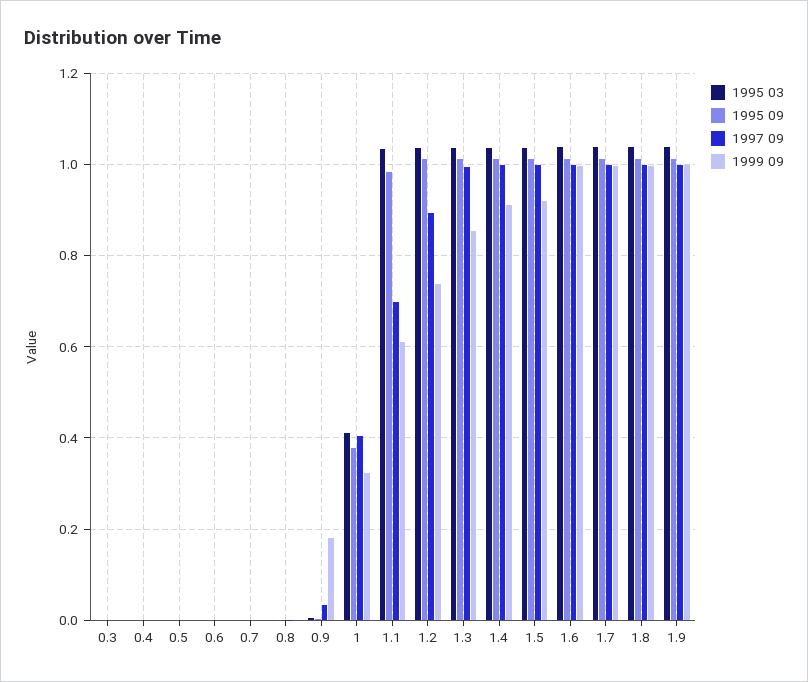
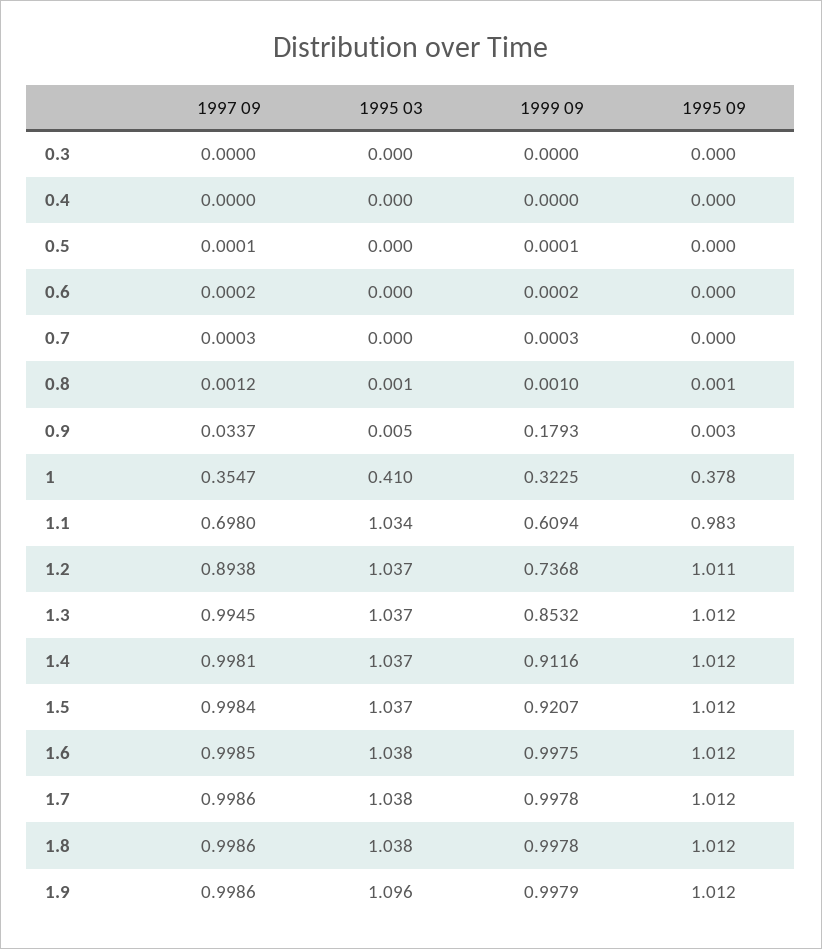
1997 09, 1: 0.4 -> 0.3547
1995 03, 1.9: 1.04 -> 1.096

